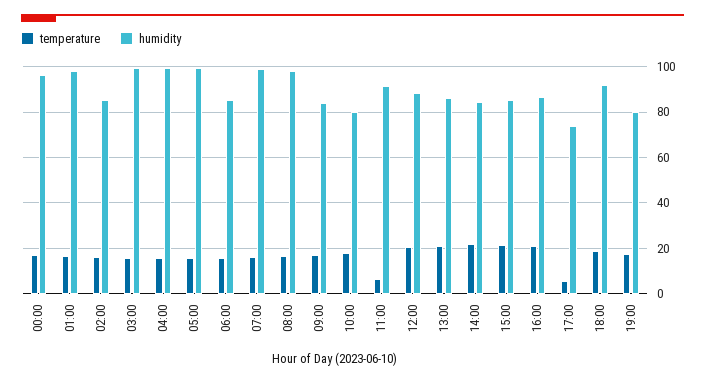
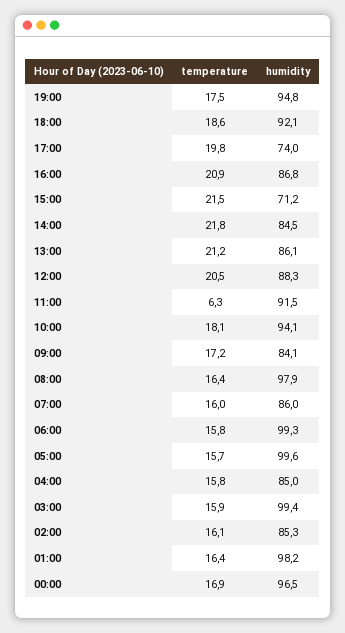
humidity, 04:00: 100 -> 85
humidity, 06:00: 85 -> 99.3
humidity, 07:00: 100 -> 86
humidity, 10:00: 80 -> 94.1
humidity, 15:00: 85 -> 71.2
temperature, 17:00: 5 -> 19.8
humidity, 19:00: 80 -> 94.8

